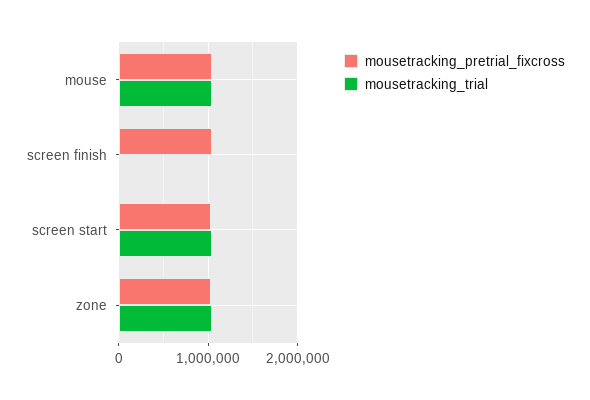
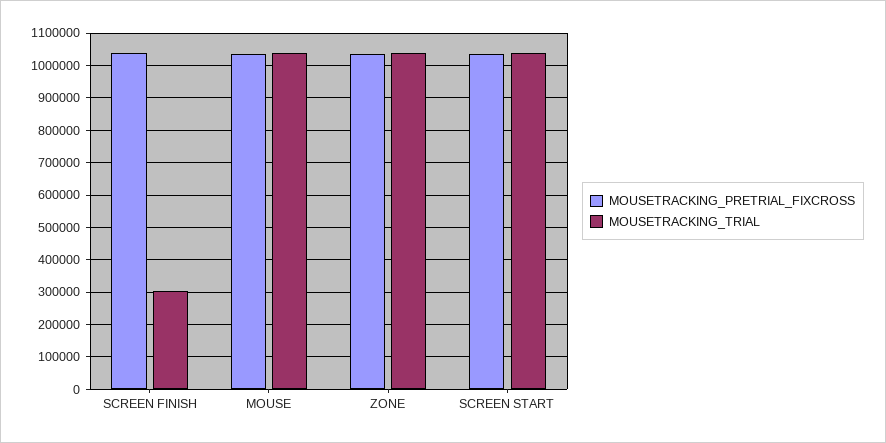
mousetracking_trial, screen finish: 0 -> 300000

